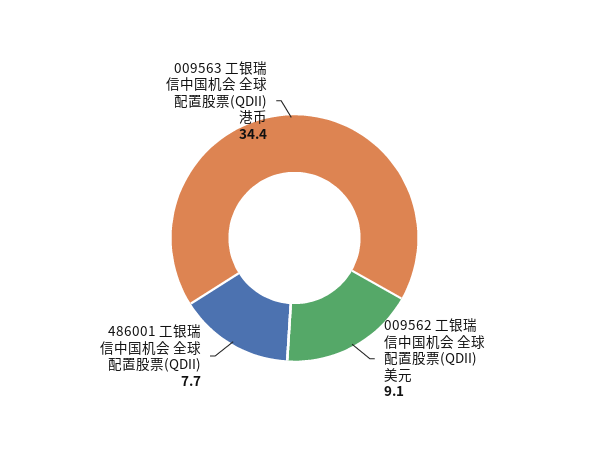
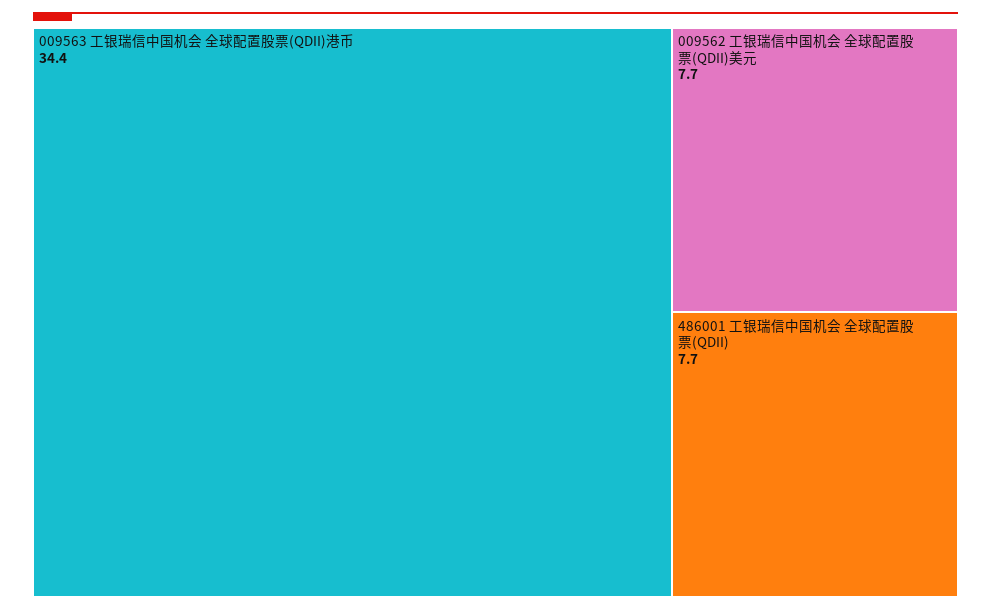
009562 工银瑞信中国机会 全球配置股票(QDII)美元: 9.1 -> 7.7

